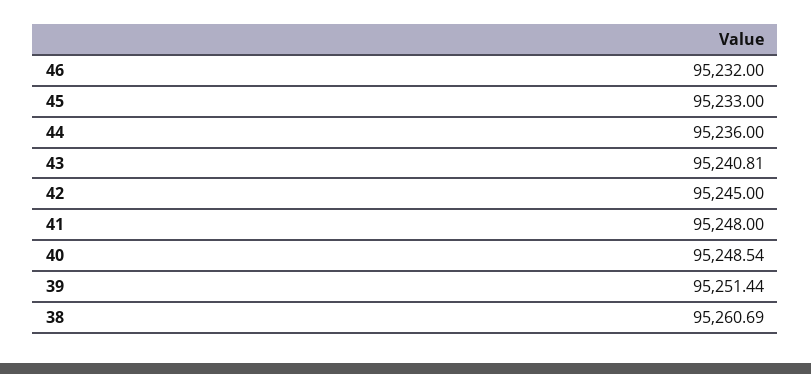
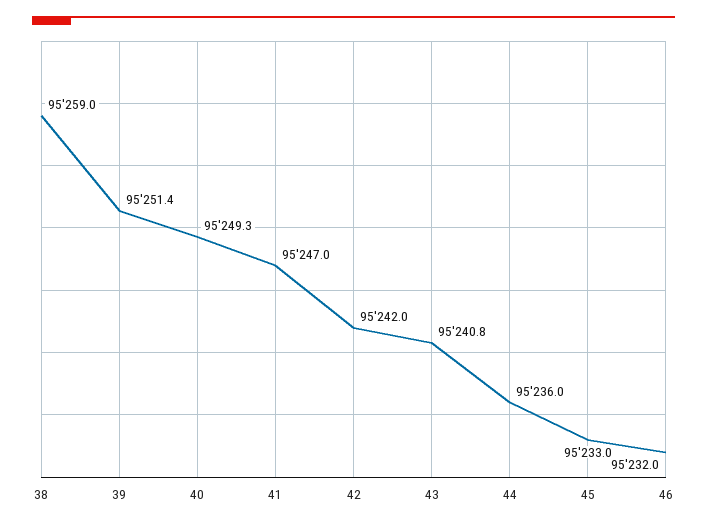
42: 95245 -> 95242
41: 95248 -> 95247
40: 95248.54 -> 95249.3
38: 95260.69 -> 95259

